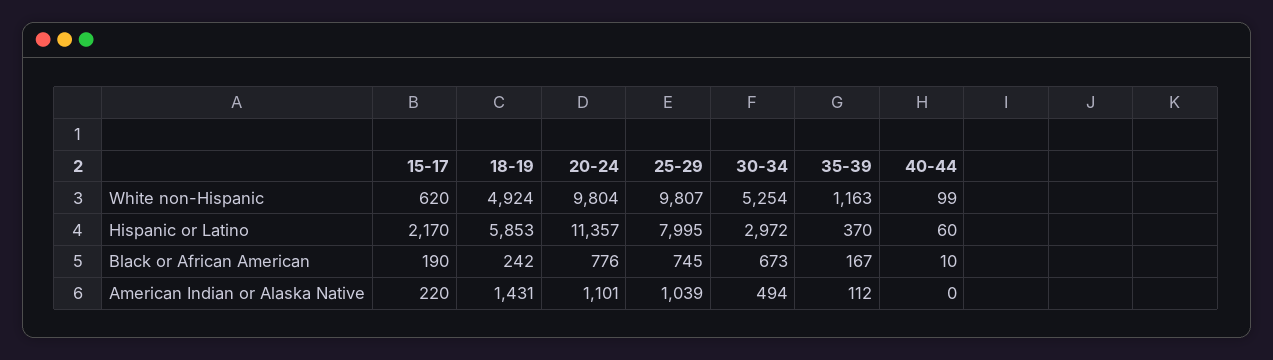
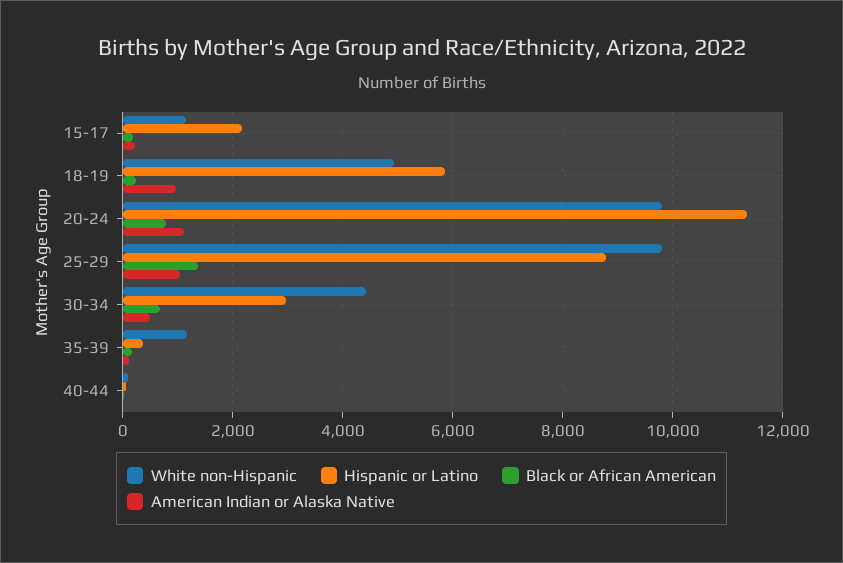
White non-Hispanic, 15-17: 620 -> 1200
White non-Hispanic, 30-34: 5254 -> 4400
Hispanic or Latino, 25-29: 7995 -> 8800
Black or African American, 25-29: 745 -> 1400
American Indian or Alaska Native, 18-19: 1431 -> 1000

